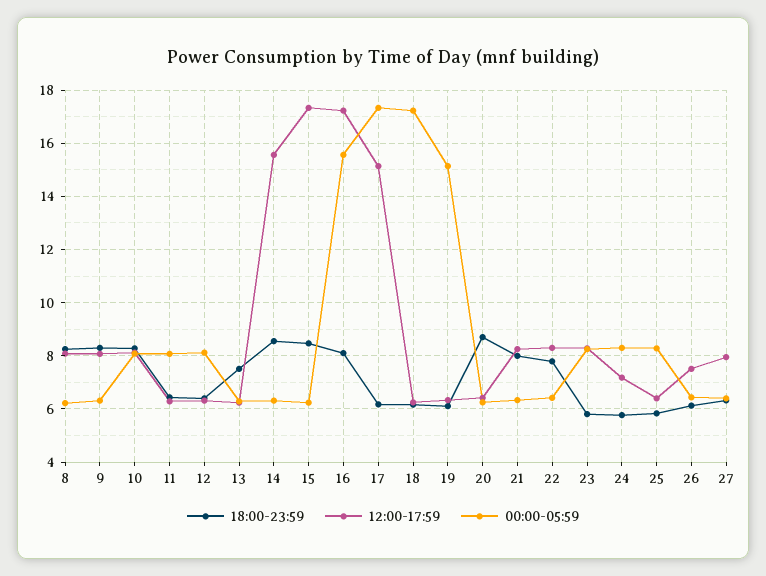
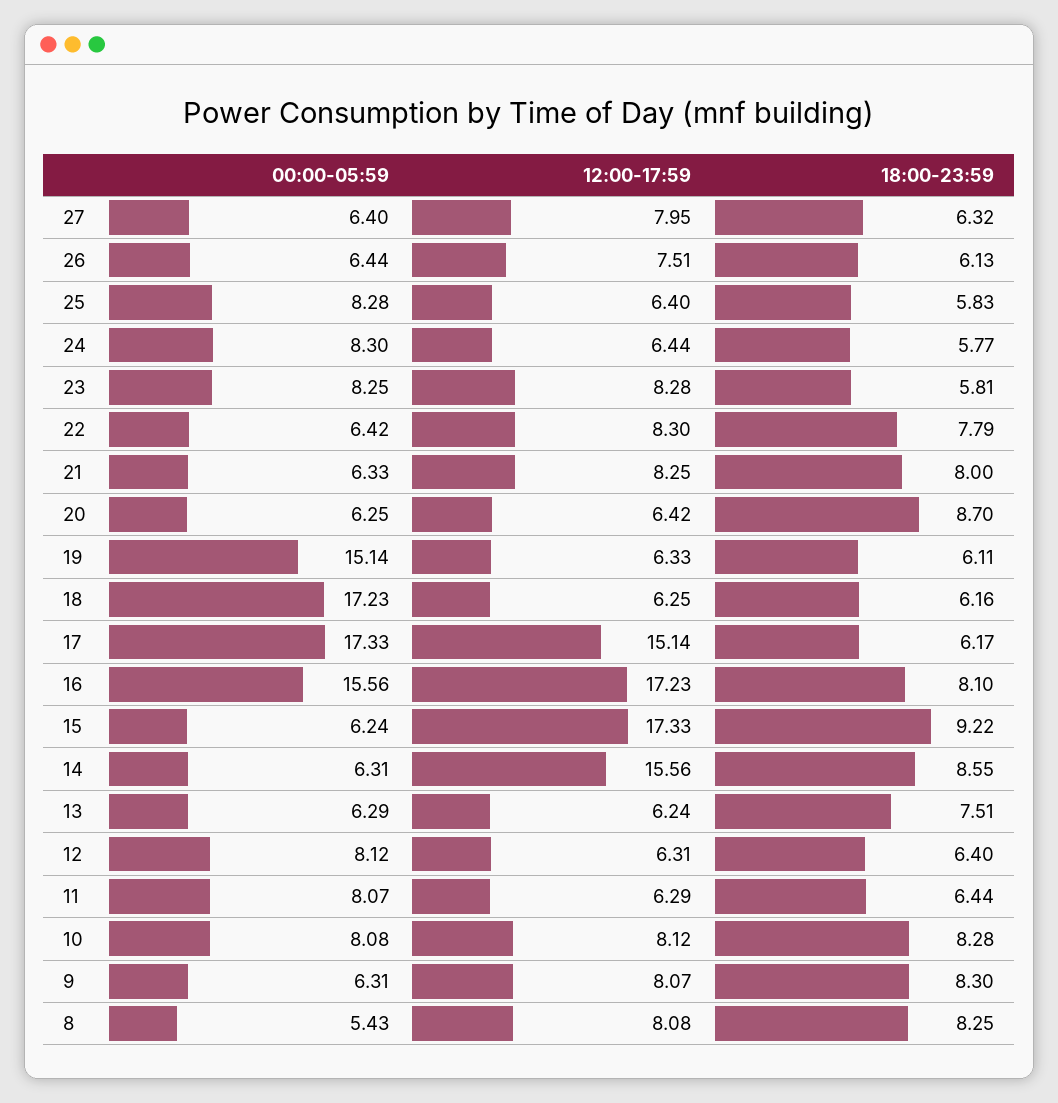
00:00-05:59, 8: 6.25 -> 5.43
18:00-23:59, 15: 8.5 -> 9.22
12:00-17:59, 24: 7.25 -> 6.44

